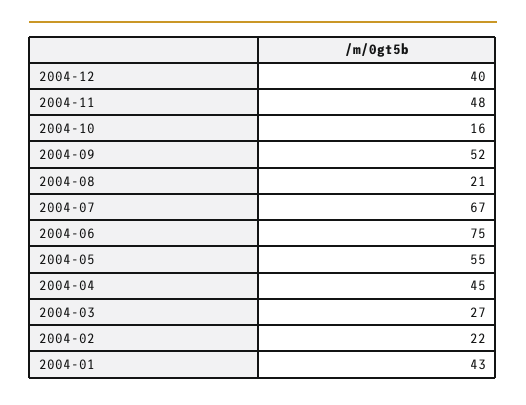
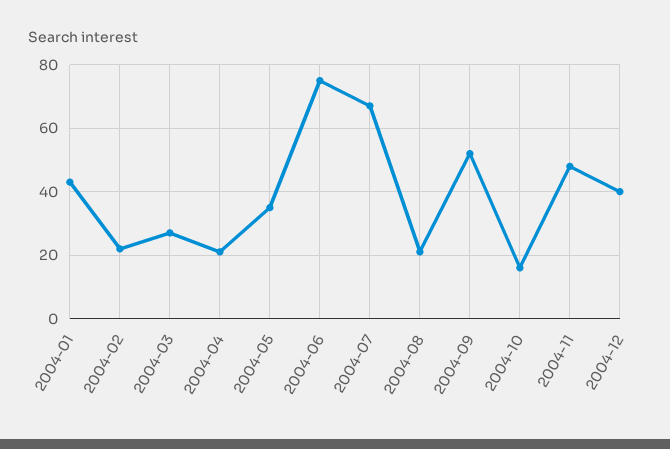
2004-05: 55 -> 35
2004-04: 45 -> 20

